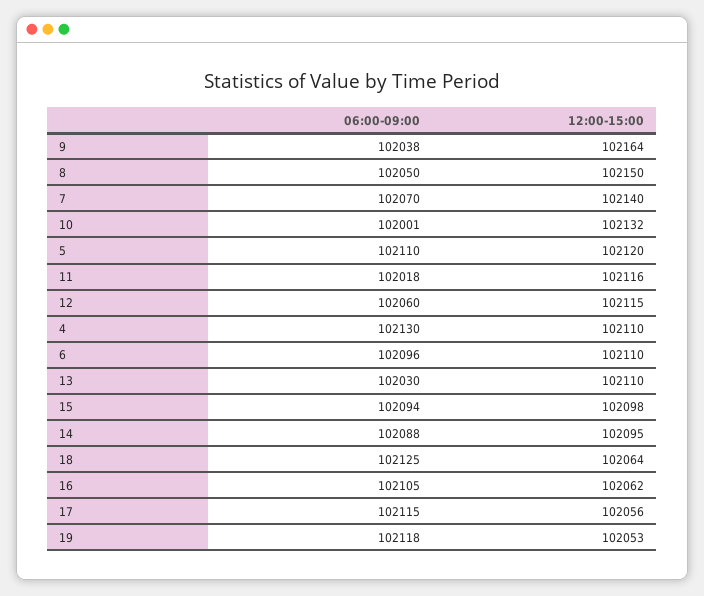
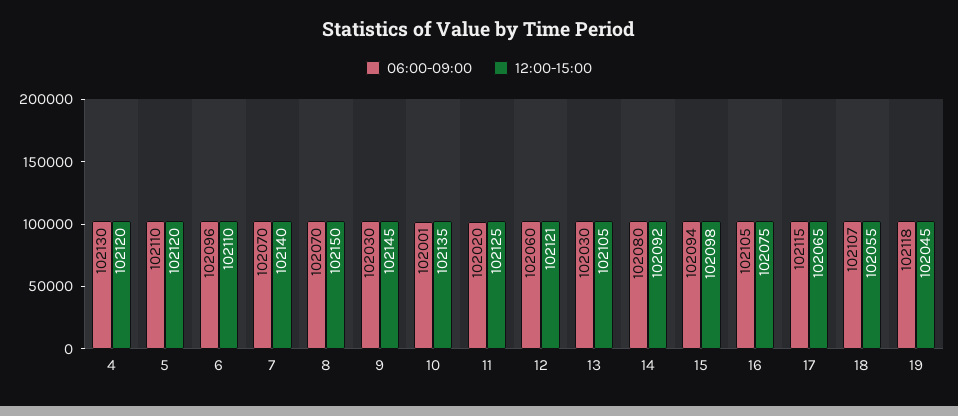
06:00-09:00, 9: 102038 -> 102030
12:00-15:00, 9: 102164 -> 102145
06:00-09:00, 8: 102050 -> 102070
12:00-15:00, 10: 102132 -> 102135
06:00-09:00, 11: 102018 -> 102020
12:00-15:00, 11: 102116 -> 102125
12:00-15:00, 12: 102115 -> 102121
12:00-15:00, 4: 102110 -> 102120
12:00-15:00, 13: 102110 -> 102105
06:00-09:00, 14: 102088 -> 102080
12:00-15:00, 14: 102095 -> 102092
06:00-09:00, 18: 102125 -> 102107
12:00-15:00, 18: 102064 -> 102055
12:00-15:00, 16: 102062 -> 102075
12:00-15:00, 17: 102056 -> 102065
12:00-15:00, 19: 102053 -> 102045

